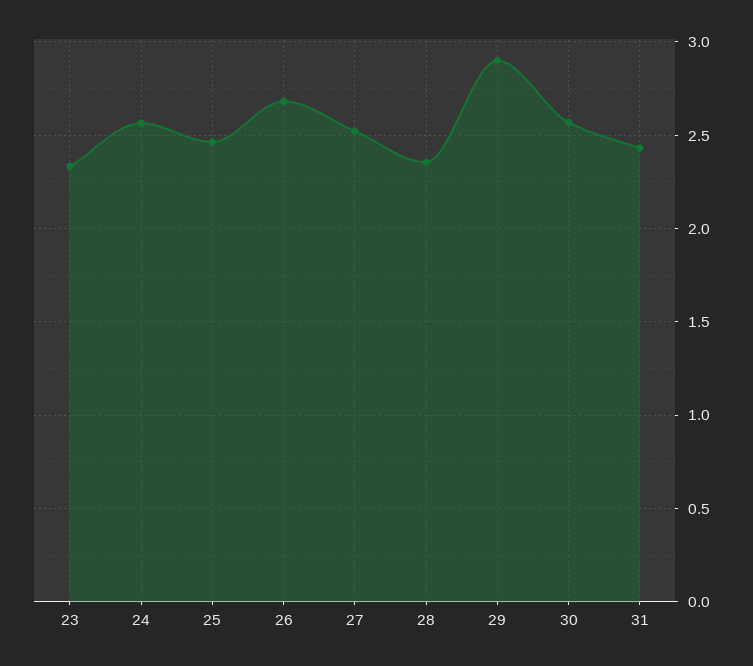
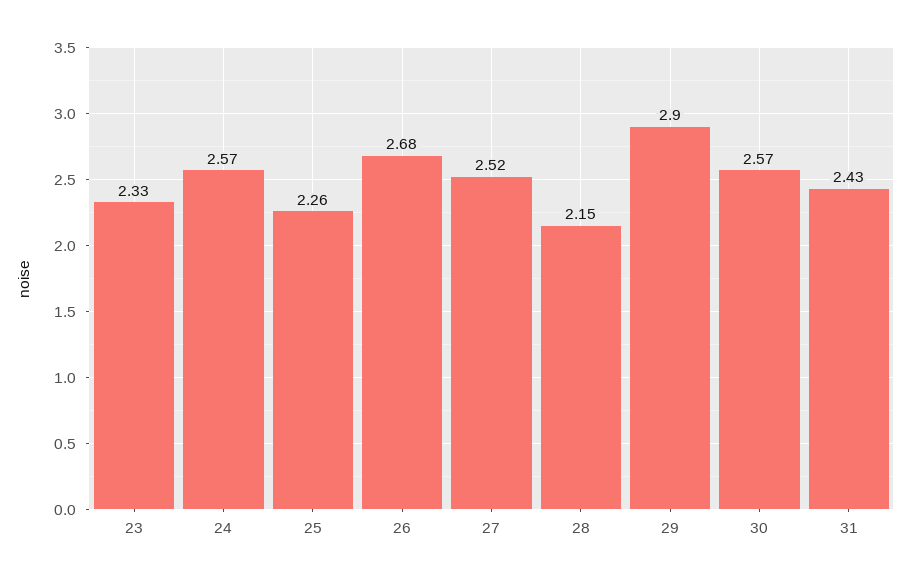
25: 2.45 -> 2.26
28: 2.35 -> 2.15

